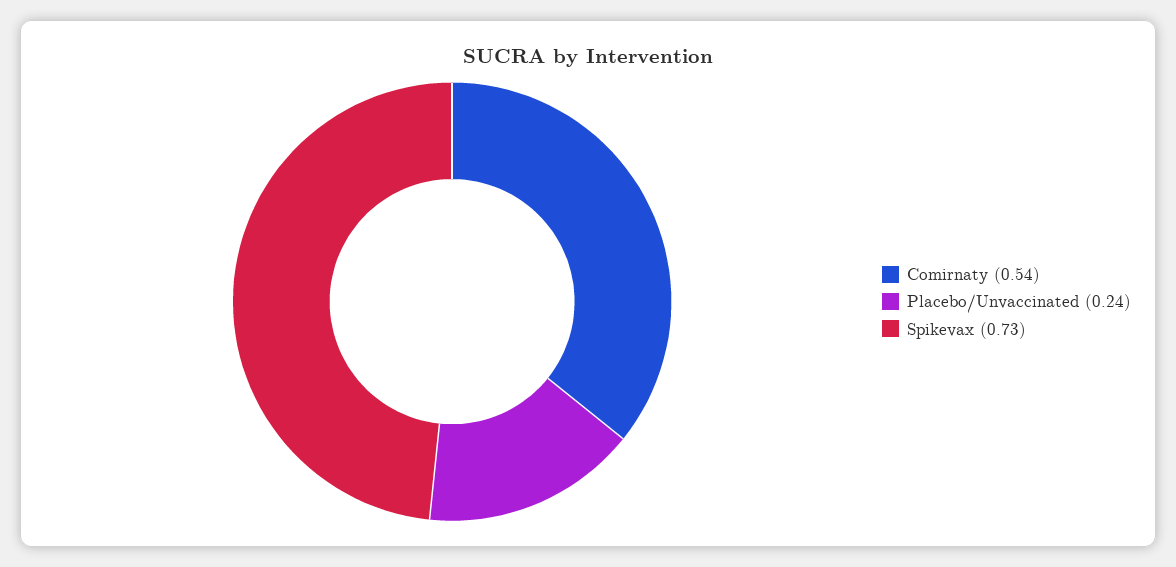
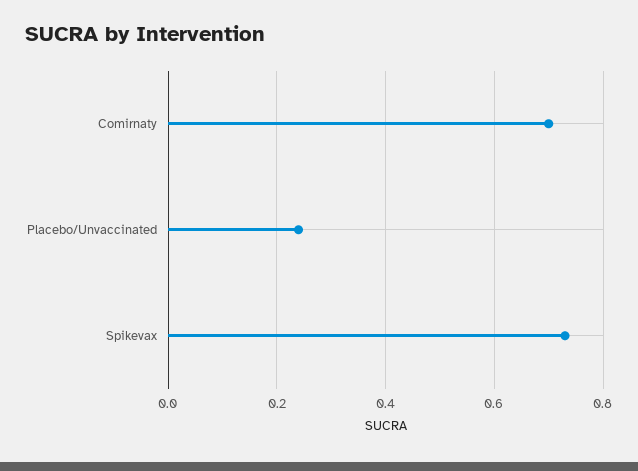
Comirnaty: 0.54 -> 0.7

